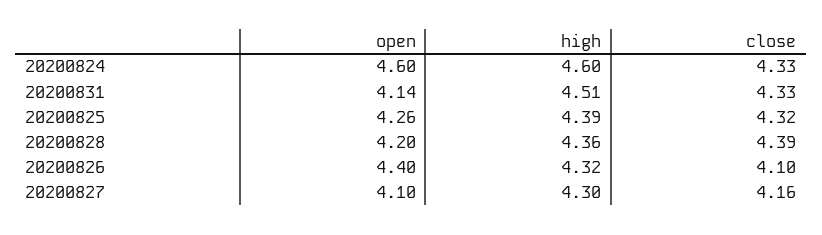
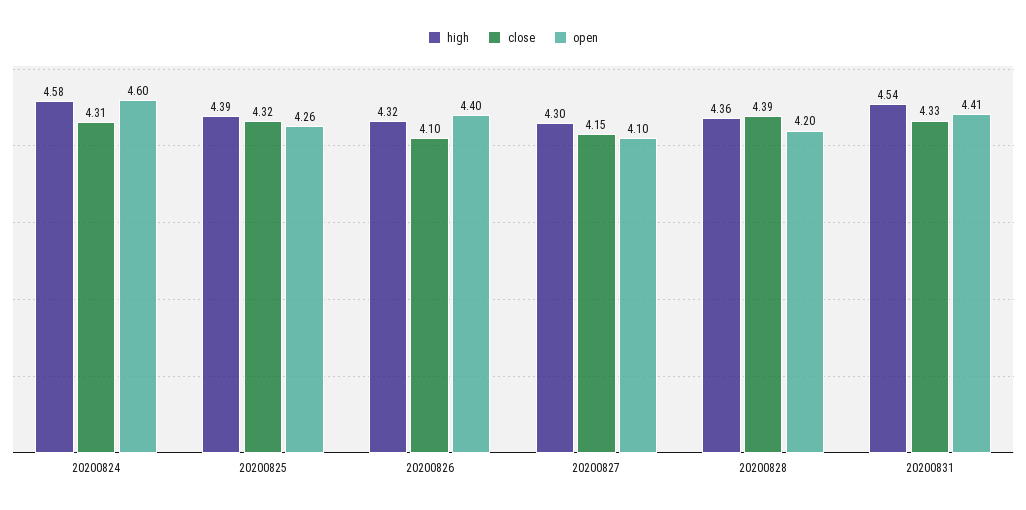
high, 20200824: 4.6 -> 4.58
close, 20200824: 4.33 -> 4.31
open, 20200831: 4.14 -> 4.41
high, 20200831: 4.51 -> 4.54
close, 20200827: 4.16 -> 4.15

